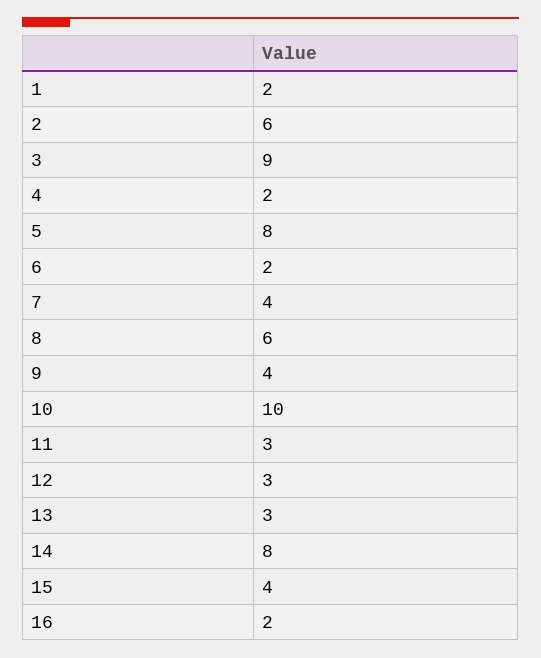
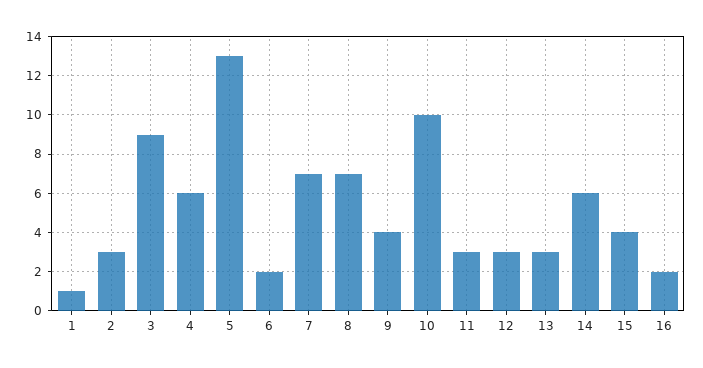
1: 2 -> 1
2: 6 -> 3
4: 2 -> 6
5: 8 -> 13
7: 4 -> 7
8: 6 -> 7
14: 8 -> 6

